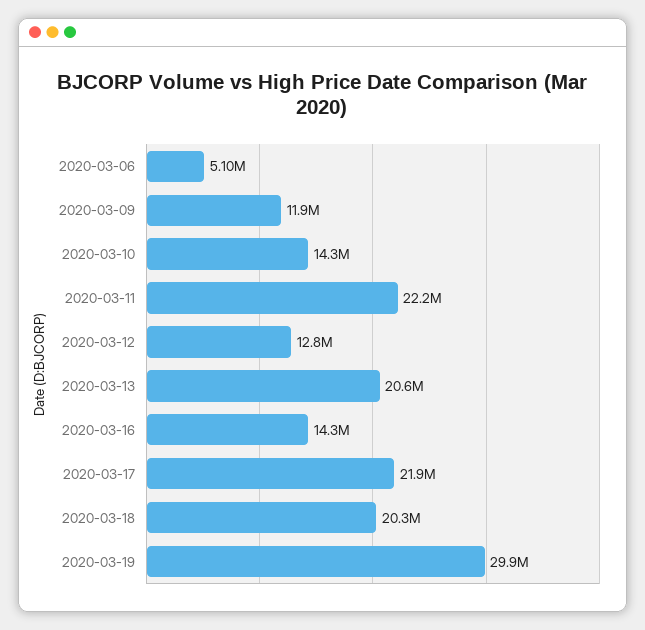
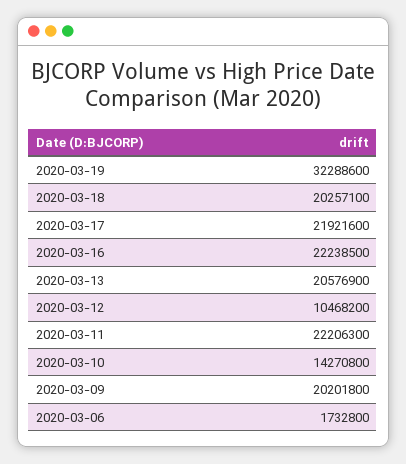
2020-03-06: 5100000 -> 1732800
2020-03-09: 11900000 -> 20201800
2020-03-12: 12800000 -> 10468200
2020-03-16: 14300000 -> 22238500
2020-03-19: 29900000 -> 32288600

